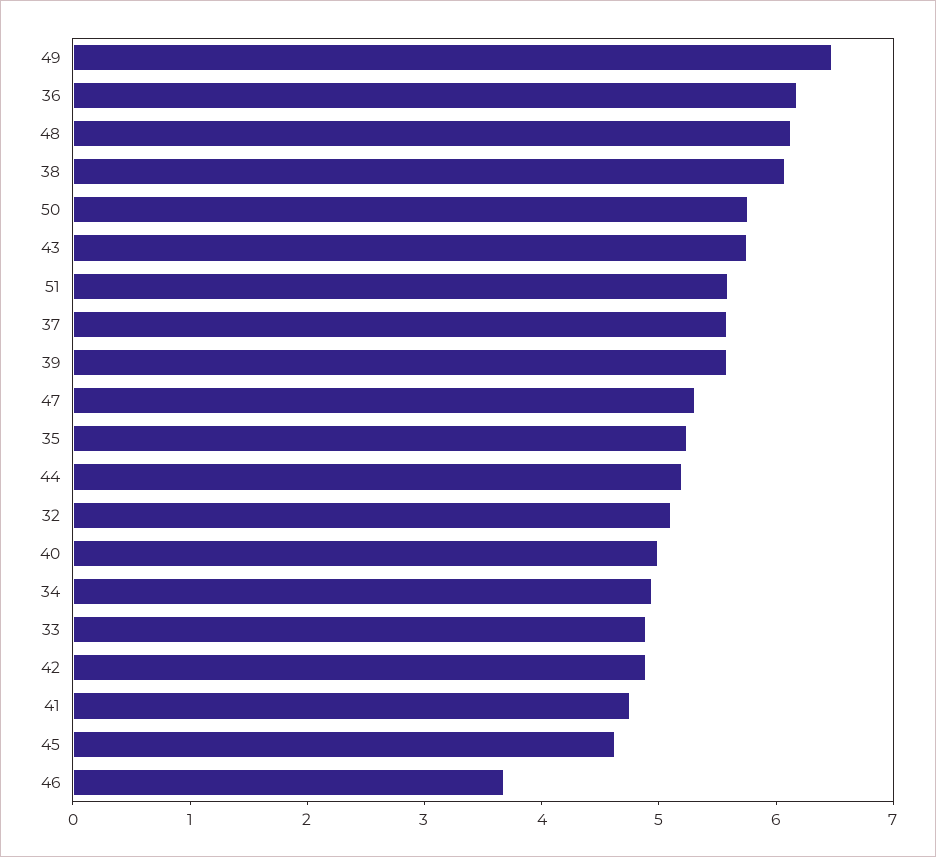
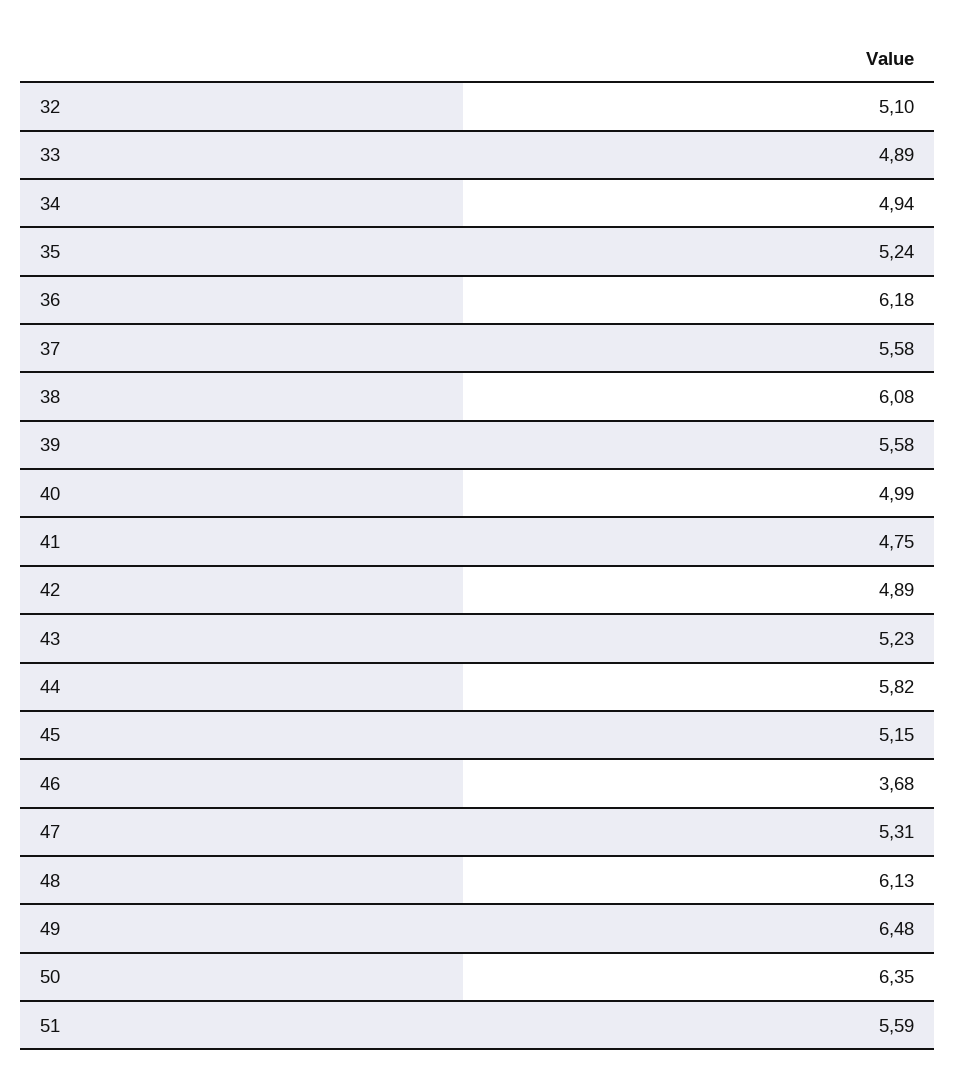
50: 5.8 -> 6.35
43: 5.8 -> 5.23
44: 5.2 -> 5.82
45: 4.6 -> 5.15

